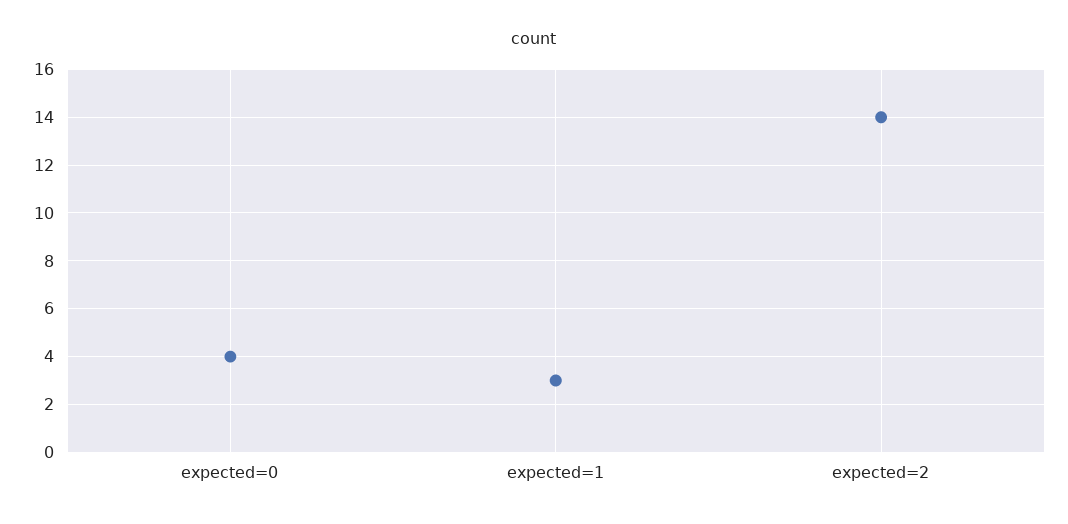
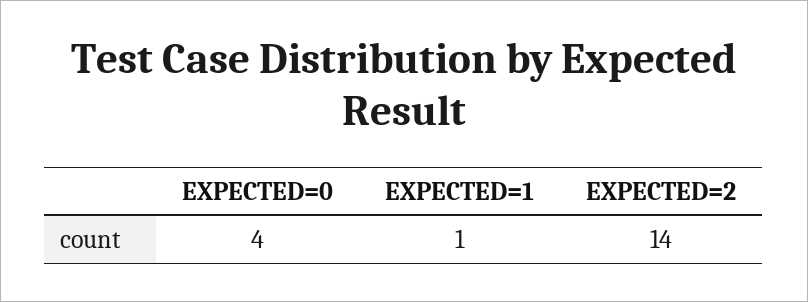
expected=1: 3 -> 1

